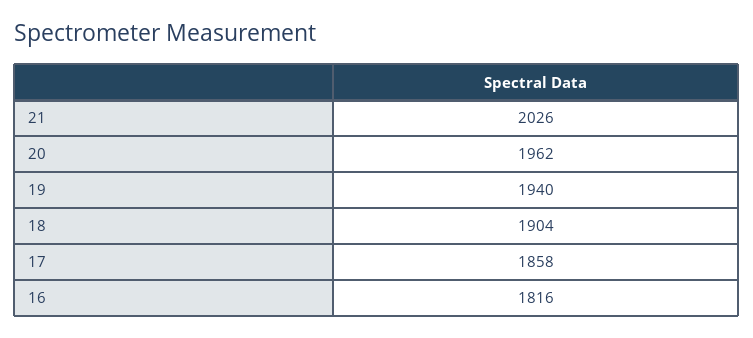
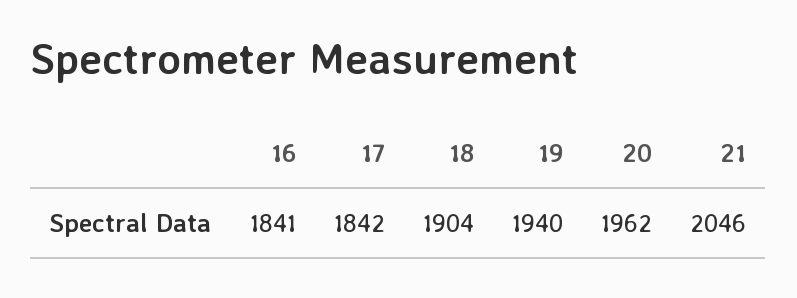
21: 2026 -> 2046
17: 1858 -> 1842
16: 1816 -> 1841

